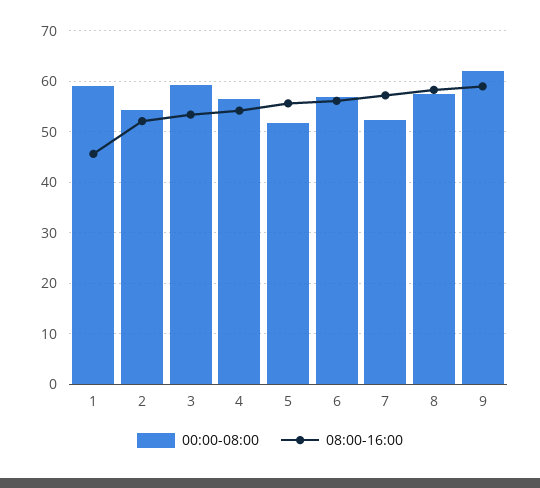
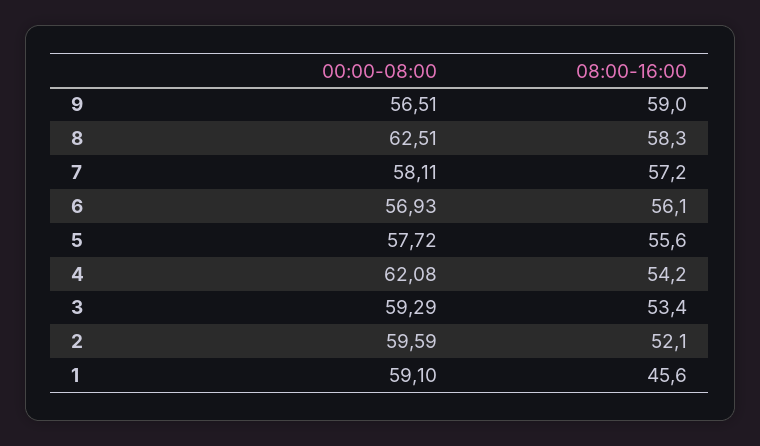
00:00-08:00, 2: 54 -> 59.59
00:00-08:00, 4: 56 -> 62.08
00:00-08:00, 5: 52 -> 57.72
00:00-08:00, 7: 52 -> 58.11
00:00-08:00, 8: 58 -> 62.51
00:00-08:00, 9: 62 -> 56.51

